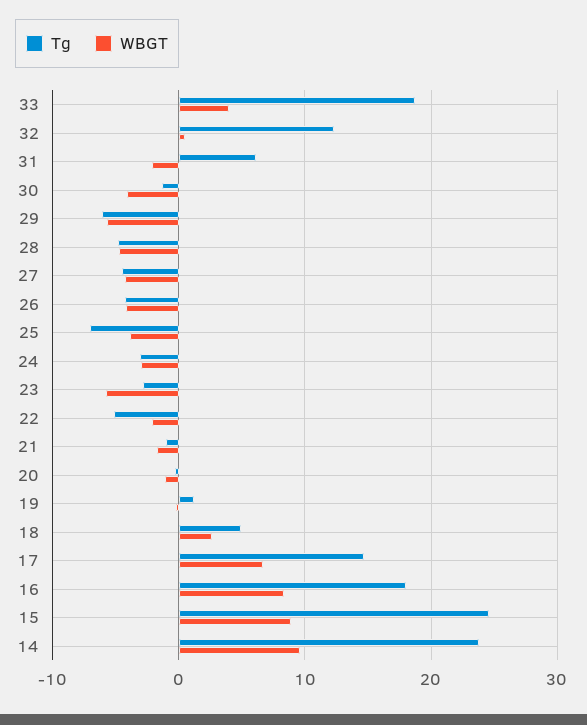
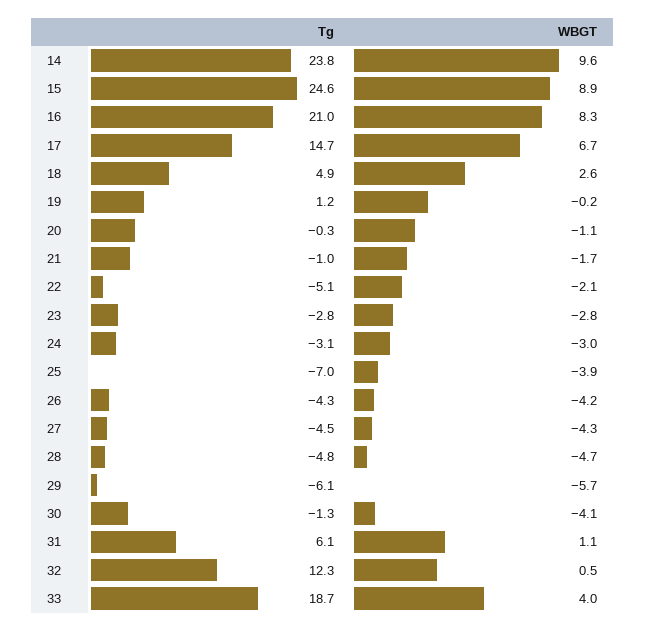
WBGT, 31: -2 -> 1.1
WBGT, 23: -6 -> -2.8
Tg, 16: 18 -> 21

